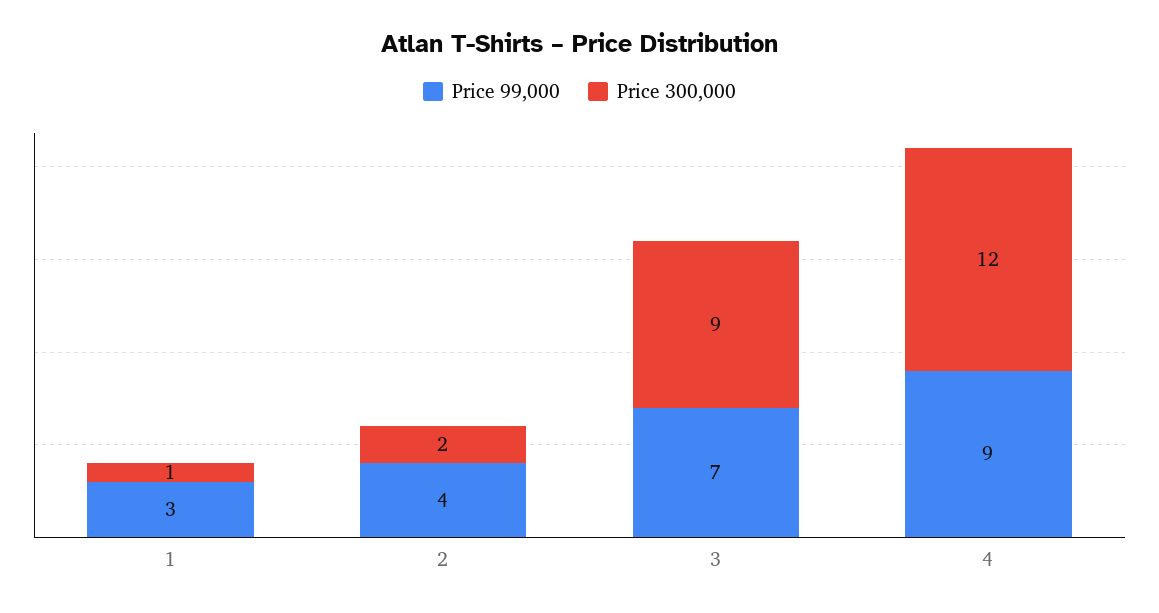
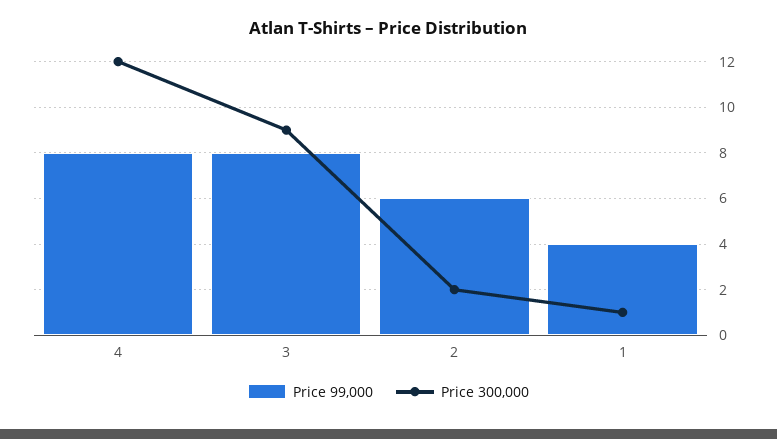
Price 99,000, 1: 3 -> 4
Price 99,000, 2: 4 -> 6
Price 99,000, 3: 7 -> 8
Price 99,000, 4: 9 -> 8

